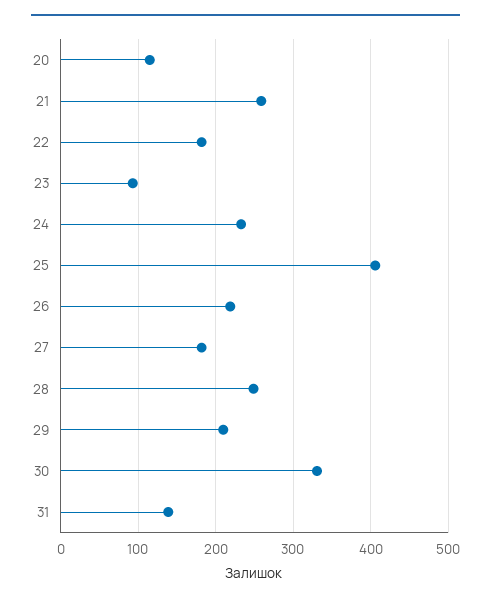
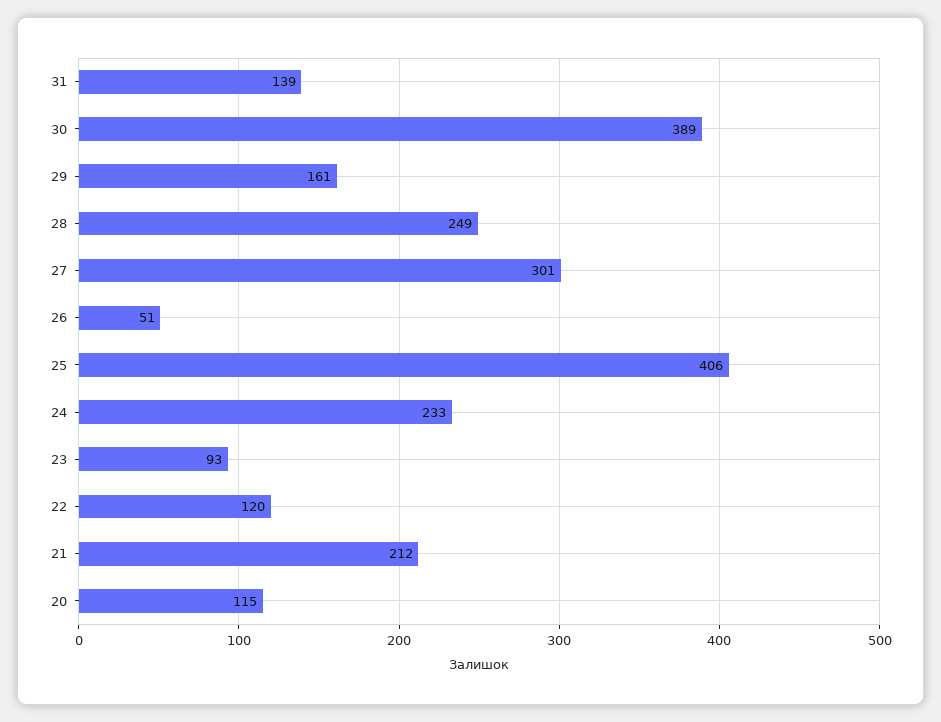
21: 260 -> 212
22: 180 -> 120
26: 220 -> 51
27: 180 -> 301
29: 210 -> 161
30: 330 -> 389

